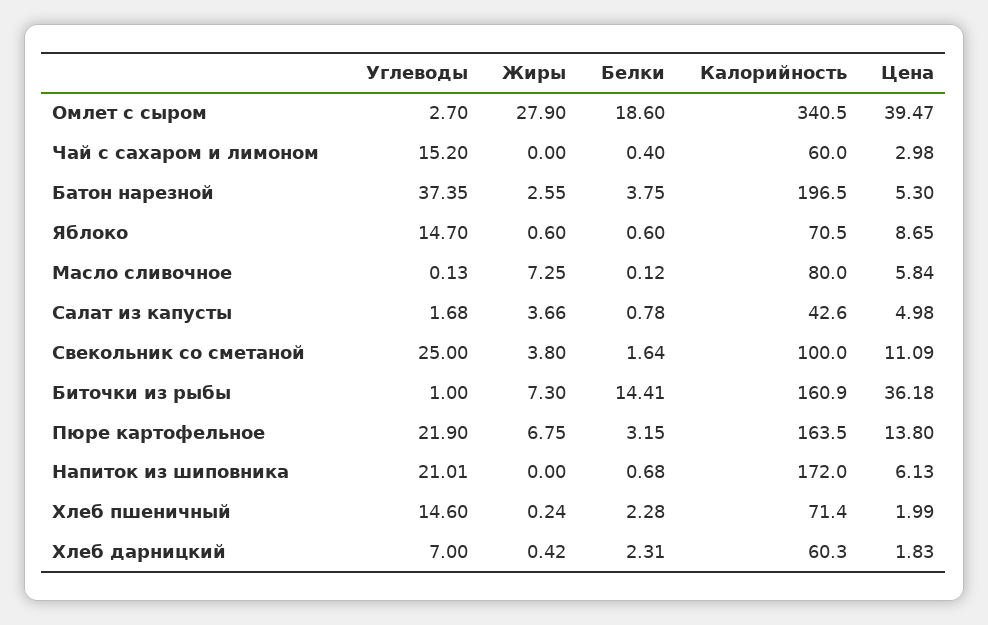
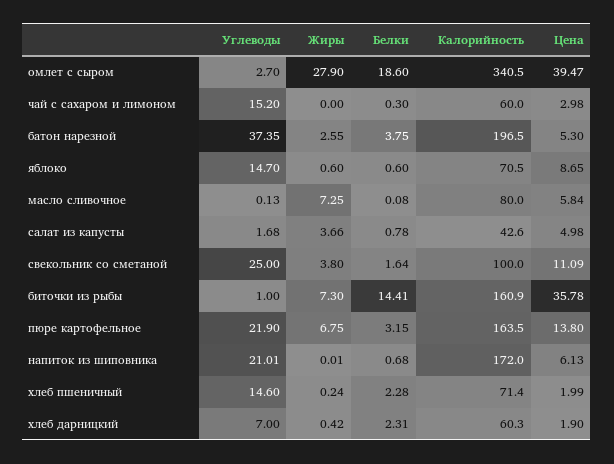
Белки, Чай с сахаром и лимоном: 0.4 -> 0.3
Белки, Масло сливочное: 0.12 -> 0.08
Цена, Биточки из рыбы: 36.18 -> 35.78
Жиры, Напиток из шиповника: 0 -> 0.01
Цена, Хлеб дарницкий: 1.83 -> 1.9

